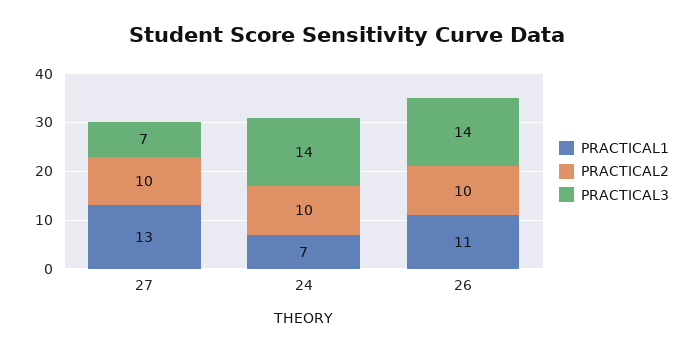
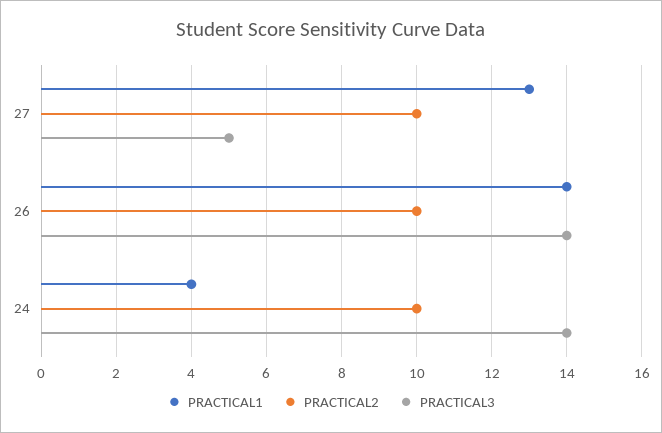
PRACTICAL3, 27: 7 -> 5
PRACTICAL1, 24: 7 -> 4
PRACTICAL1, 26: 11 -> 14

